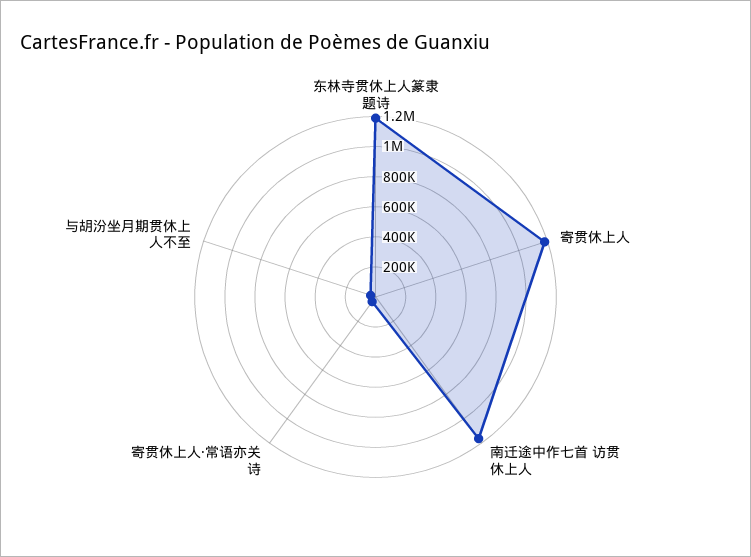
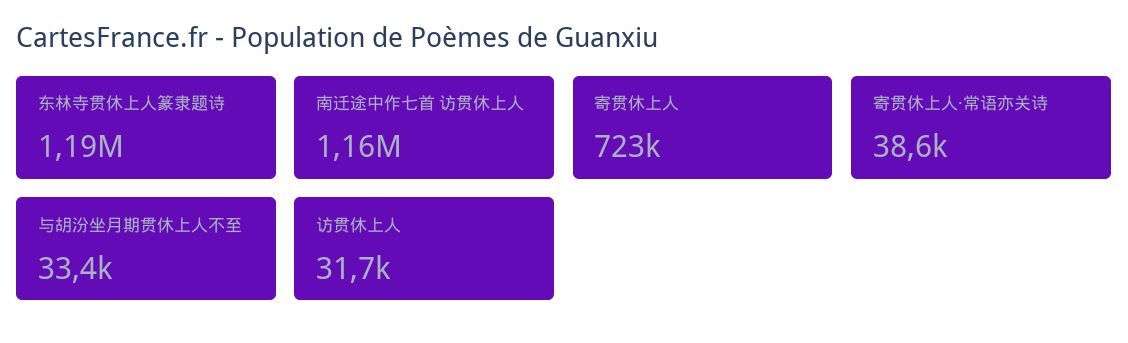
寄贯休上人: 1200000 -> 723000
访贯休上人: none -> 31700

